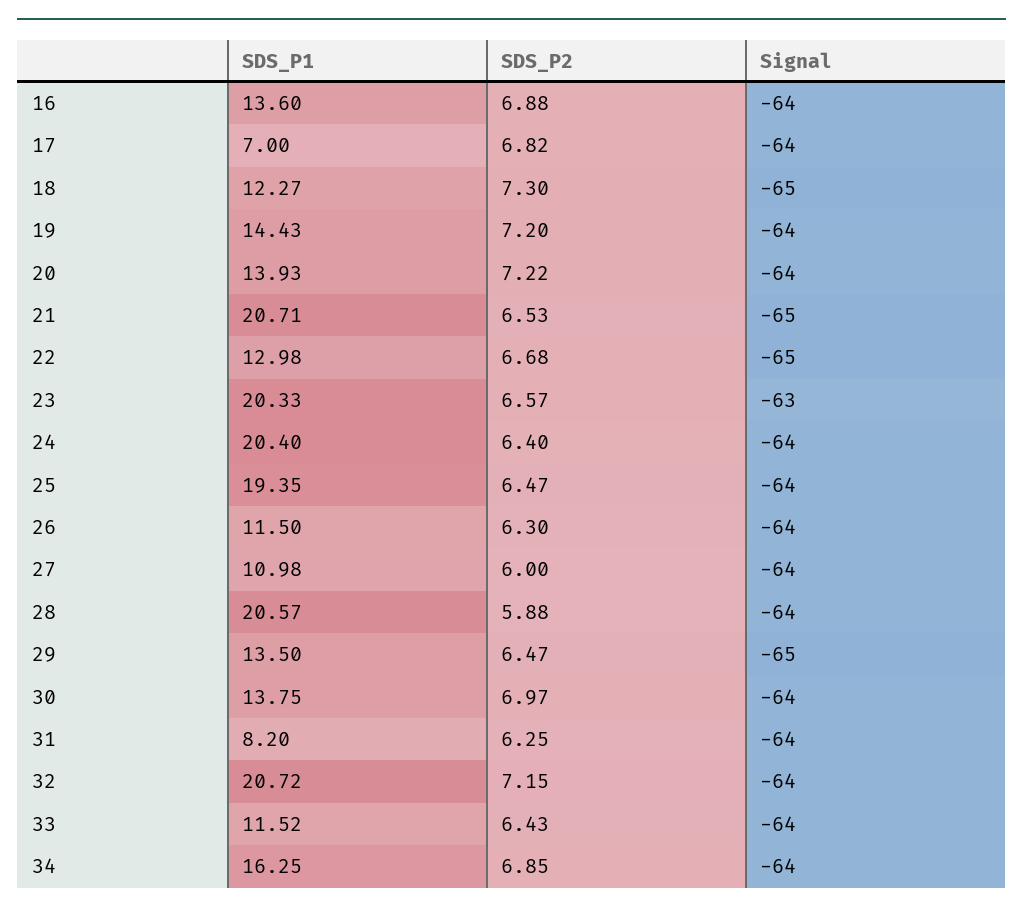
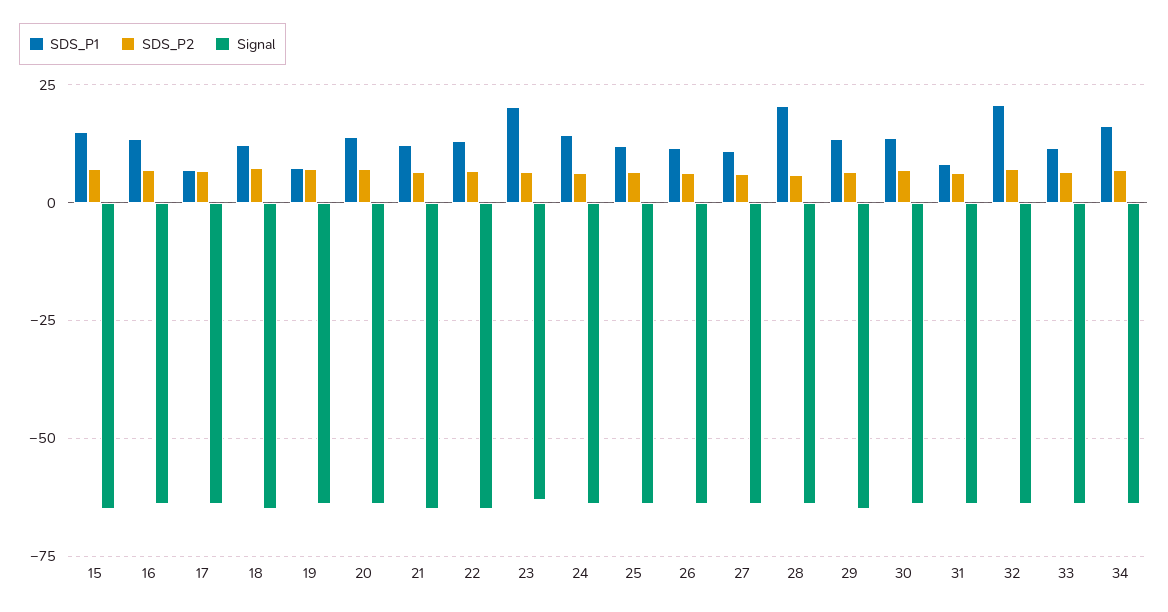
SDS_P1, 19: 14.43 -> 7.5
SDS_P1, 21: 20.71 -> 12.5
SDS_P1, 24: 20.4 -> 15
SDS_P1, 25: 19.35 -> 12.5
SDS_P1, 15: none -> 15
SDS_P2, 15: none -> 7.5
Signal, 15: none -> -65

